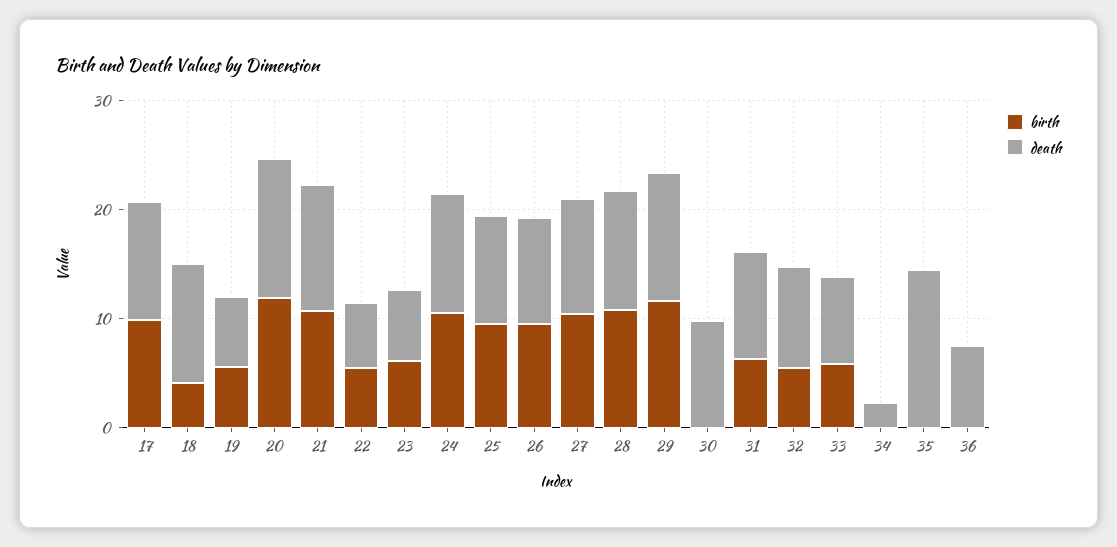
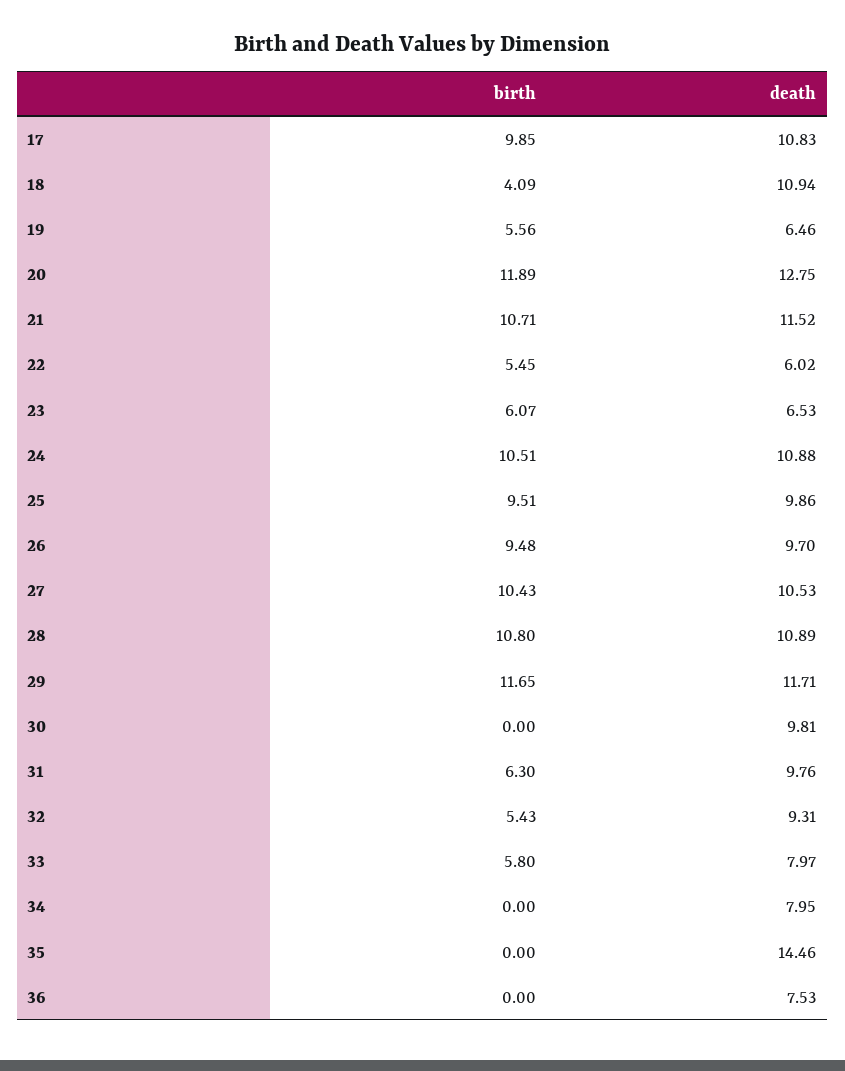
death, 34: 2 -> 7.95

